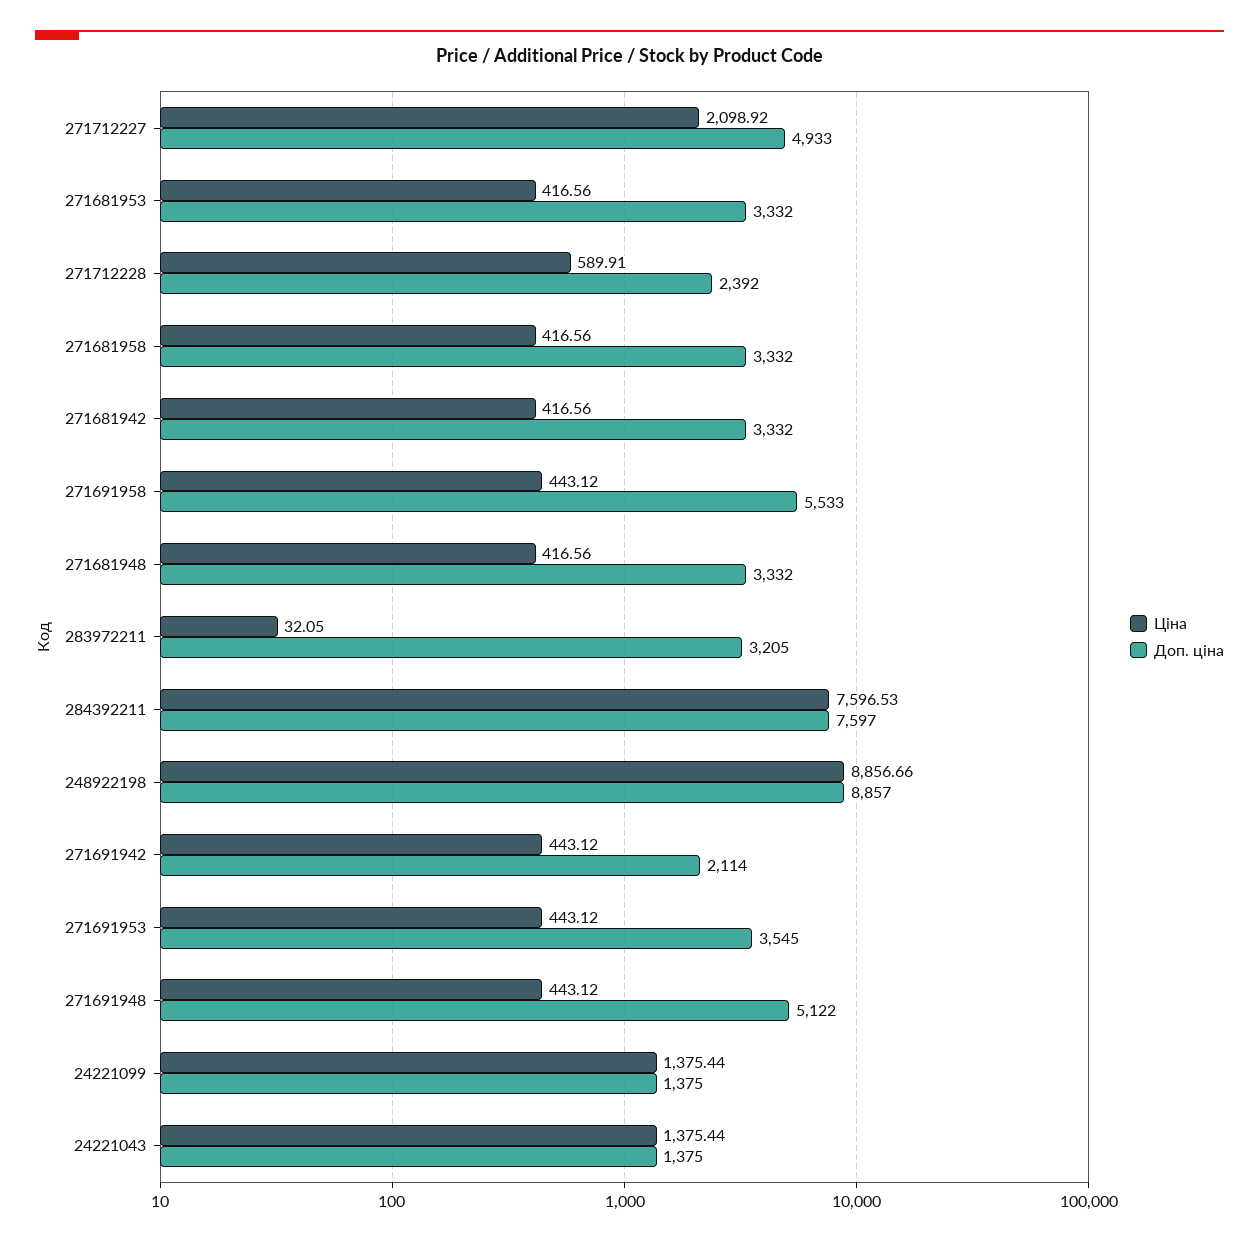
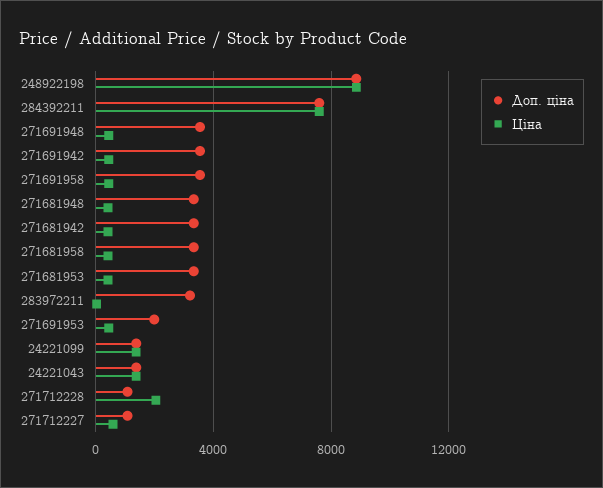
Ціна, 271712227: 2098.92 -> 500
Доп. ціна, 271712227: 4933 -> 1000
Ціна, 271712228: 589.91 -> 2000
Доп. ціна, 271712228: 2392 -> 1000
Доп. ціна, 271691958: 5533 -> 3500
Доп. ціна, 271691942: 2114 -> 3500
Доп. ціна, 271691953: 3545 -> 2000
Доп. ціна, 271691948: 5122 -> 3500

